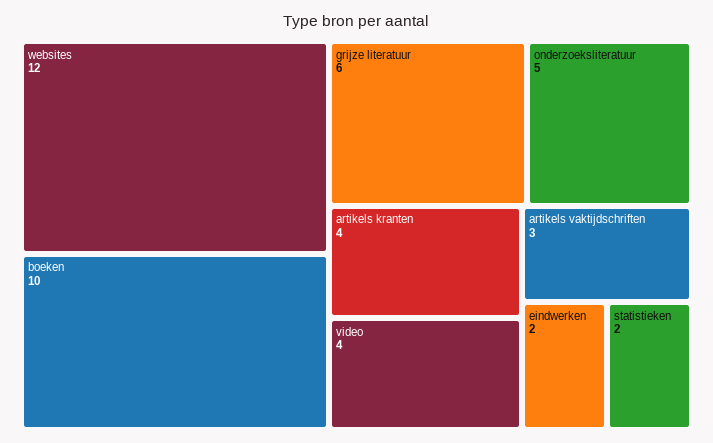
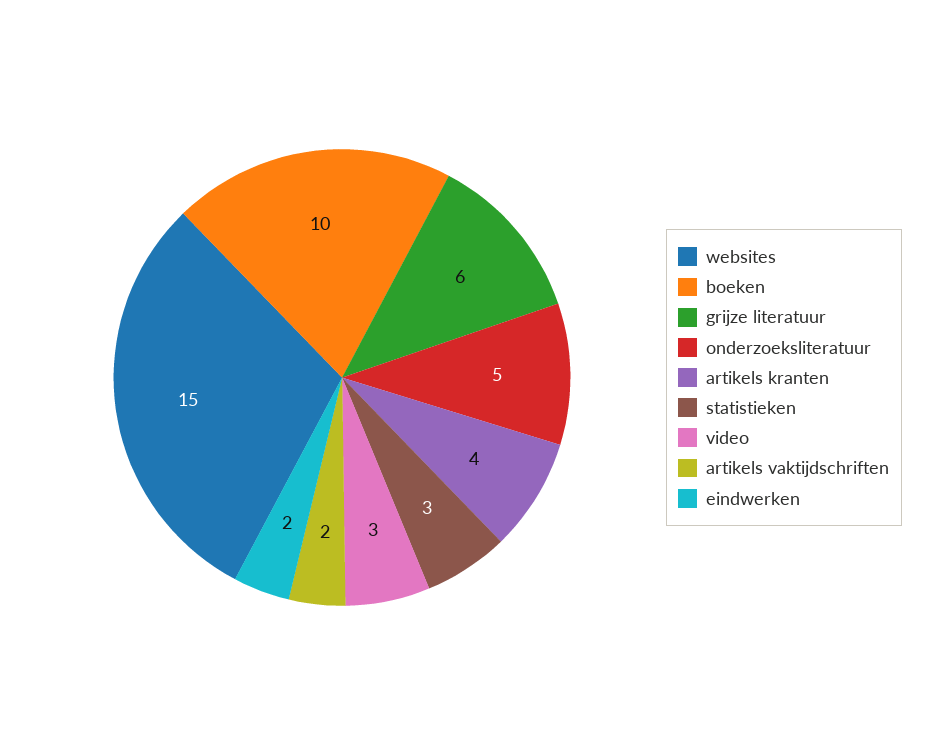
websites: 12 -> 15
video: 4 -> 3
artikels vaktijdschriften: 3 -> 2
statistieken: 2 -> 3

